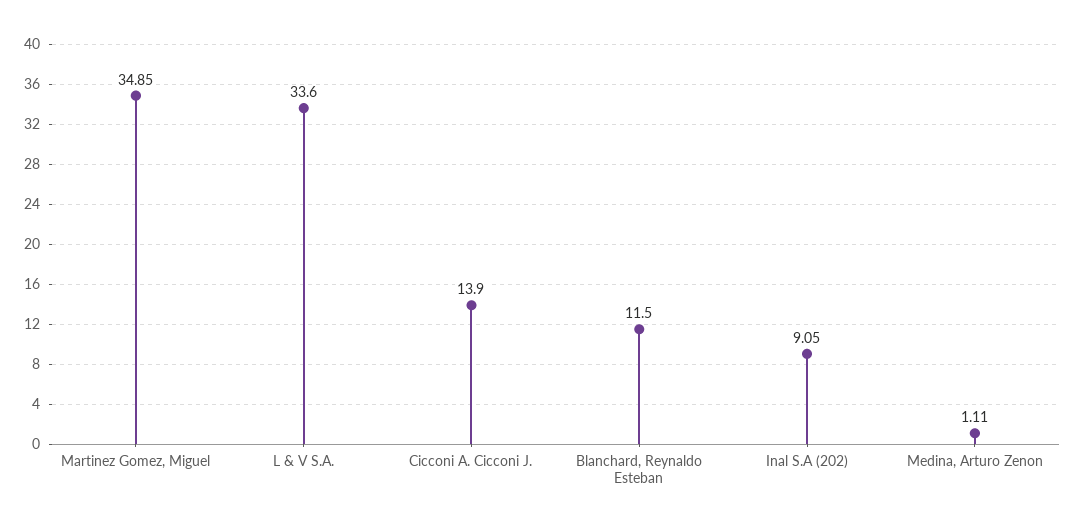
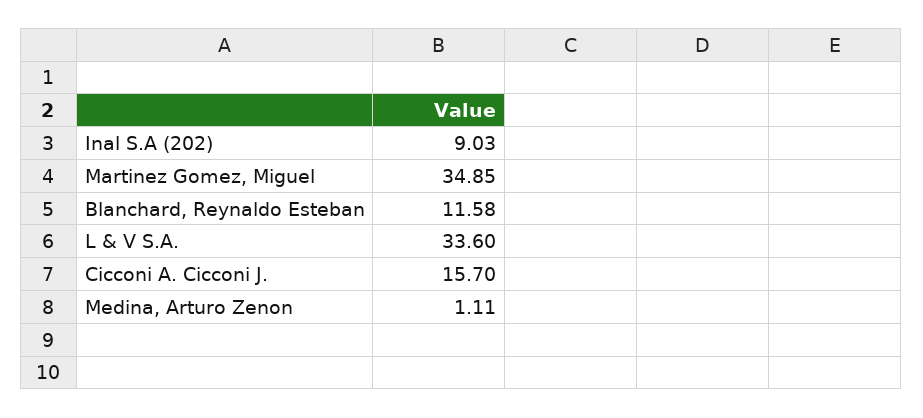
Cicconi A. Cicconi J.: 13.9 -> 15.7
Blanchard, Reynaldo Esteban: 11.5 -> 11.58
Inal S.A (202): 9.05 -> 9.03

